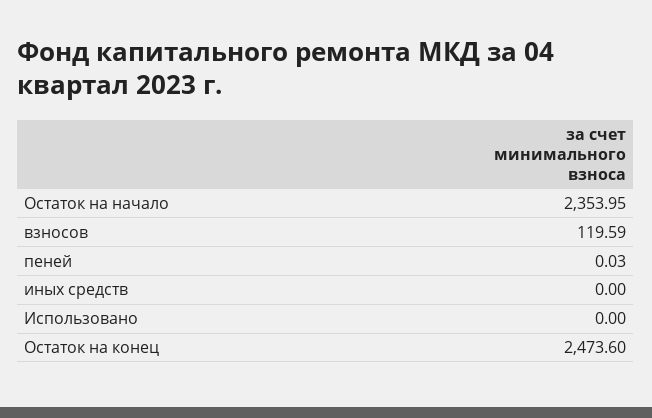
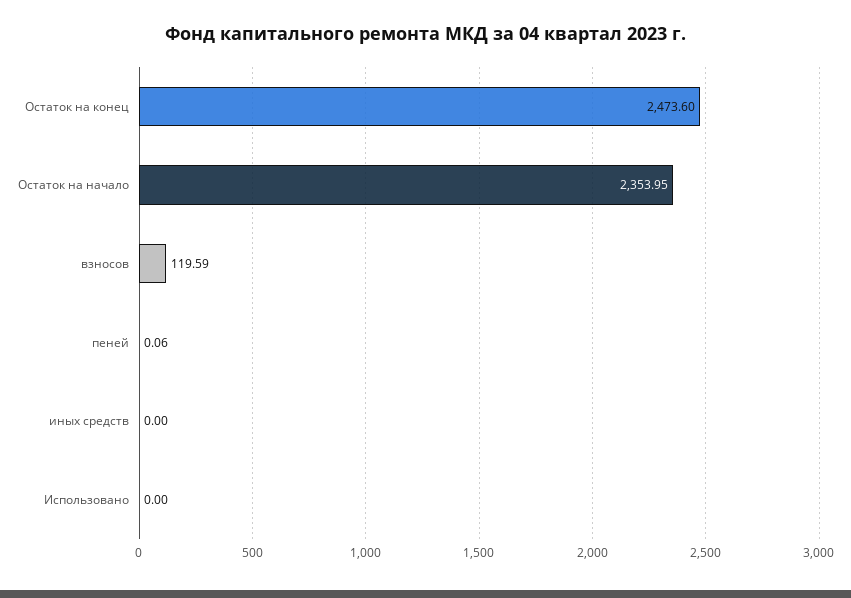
пеней: 0.03 -> 0.06

